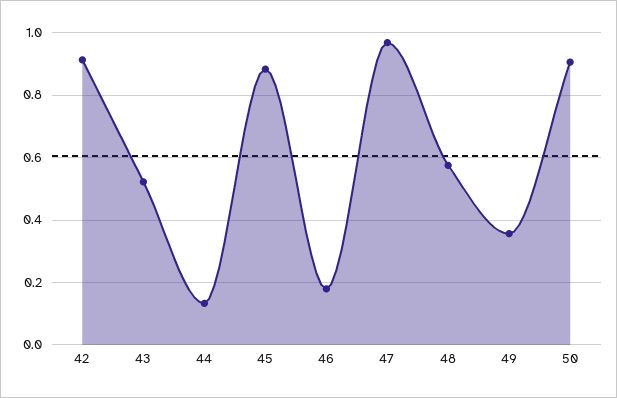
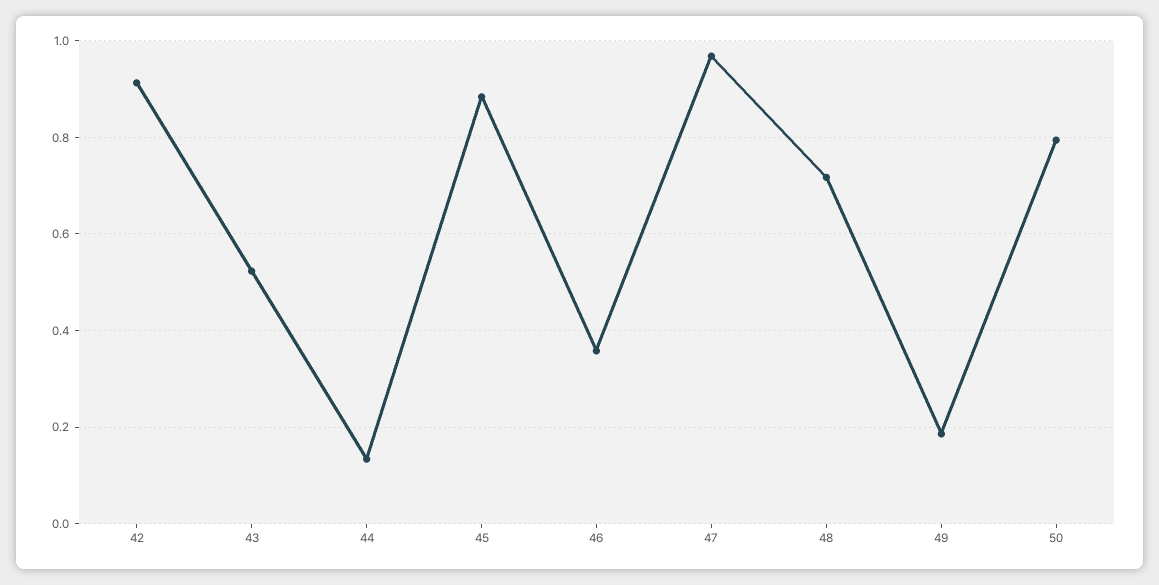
46: 0.18 -> 0.36
48: 0.58 -> 0.72
49: 0.36 -> 0.18
50: 0.9 -> 0.8

